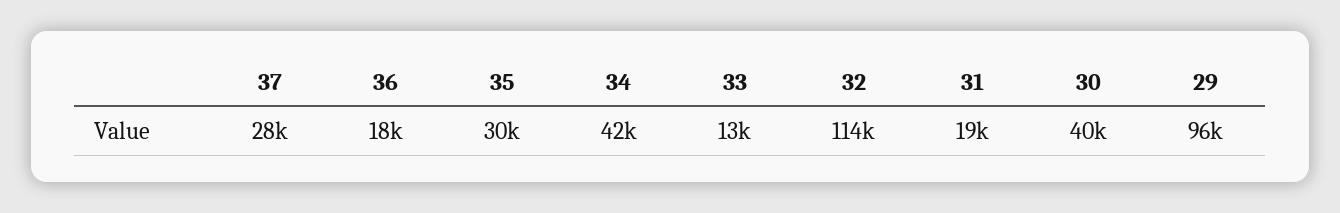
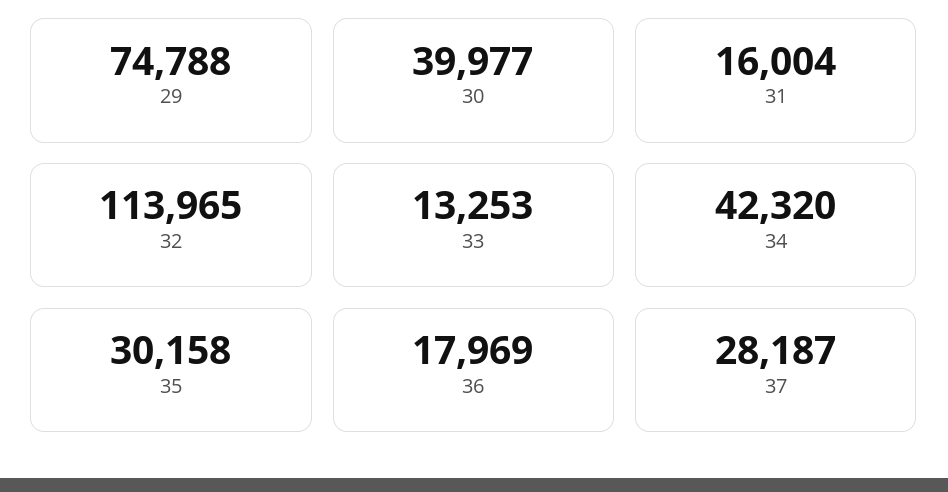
31: 19000 -> 16004
29: 96000 -> 74788

